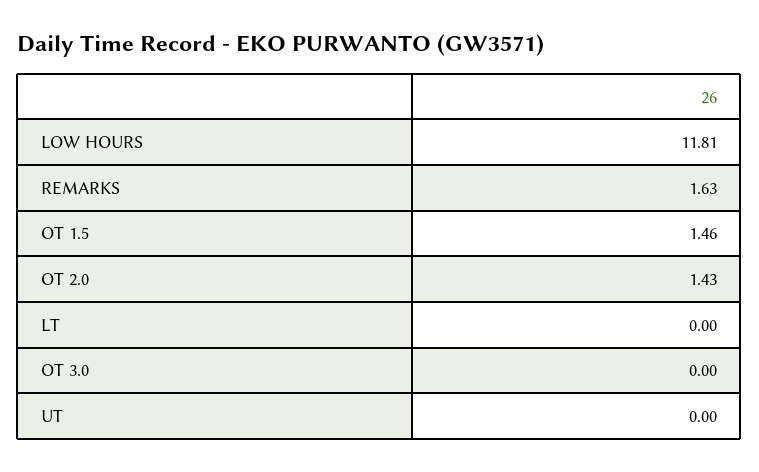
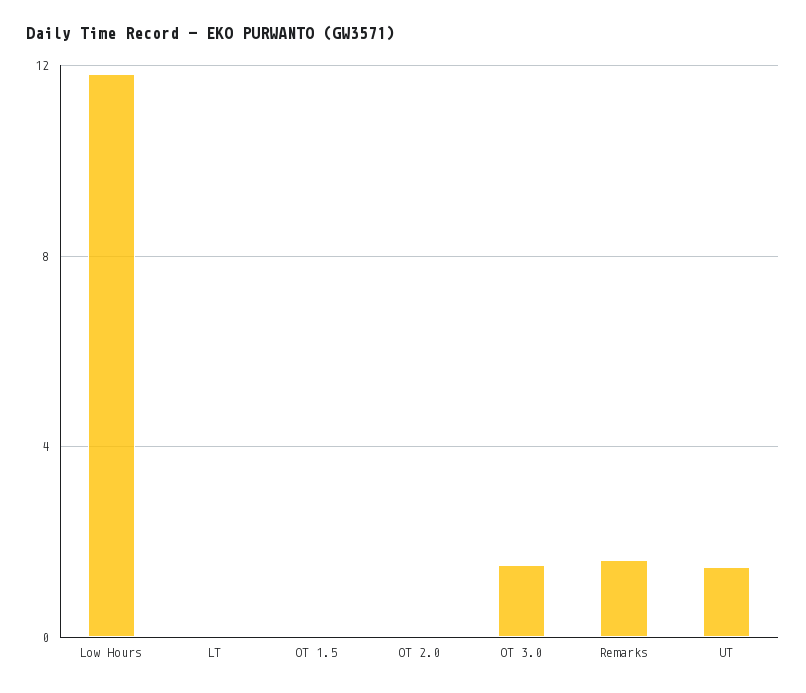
OT 1.5: 1.46 -> 0
OT 2.0: 1.43 -> 0
OT 3.0: 0 -> 1.5
UT: 0 -> 1.5

